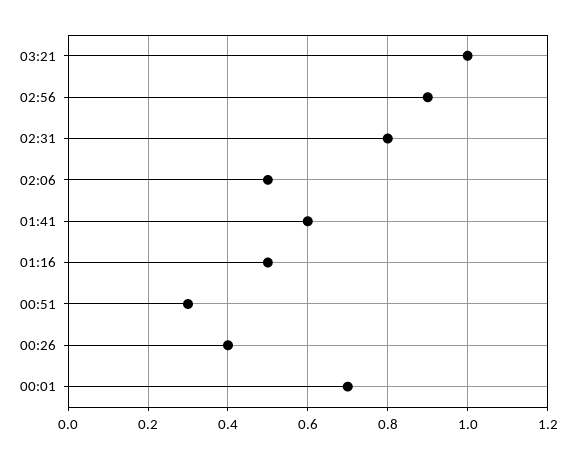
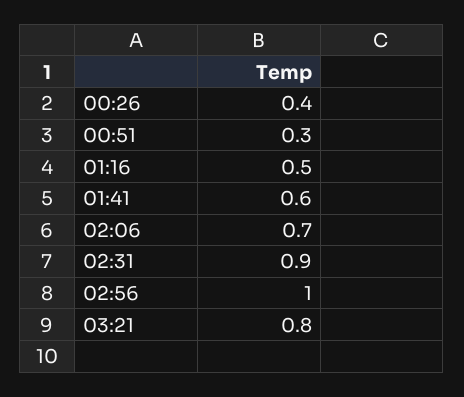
03:21: 1 -> 0.8
02:56: 0.9 -> 1
02:31: 0.8 -> 0.9
02:06: 0.5 -> 0.7
00:01: 0.7 -> none

